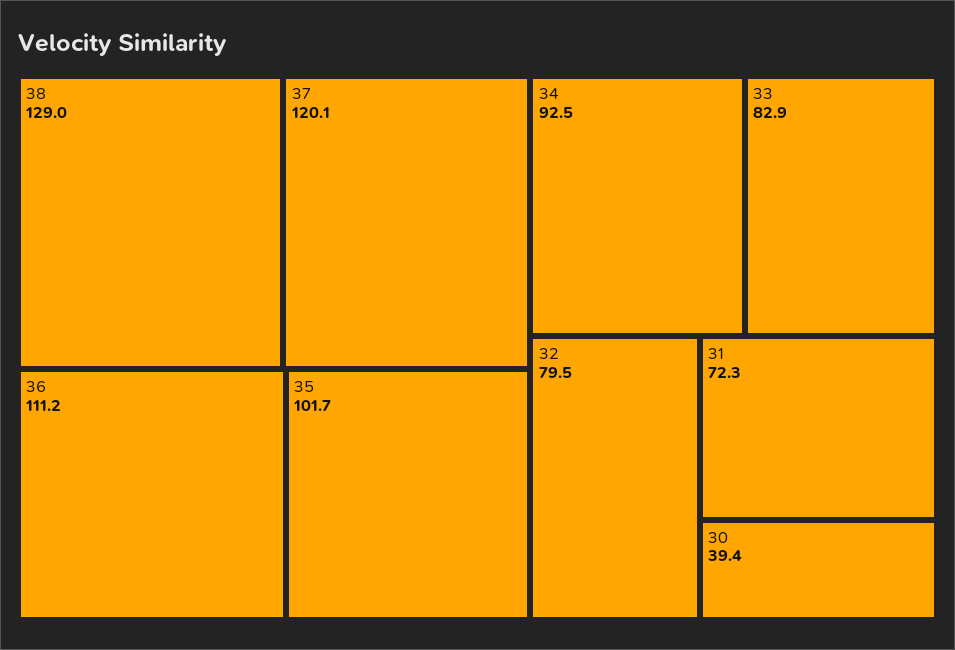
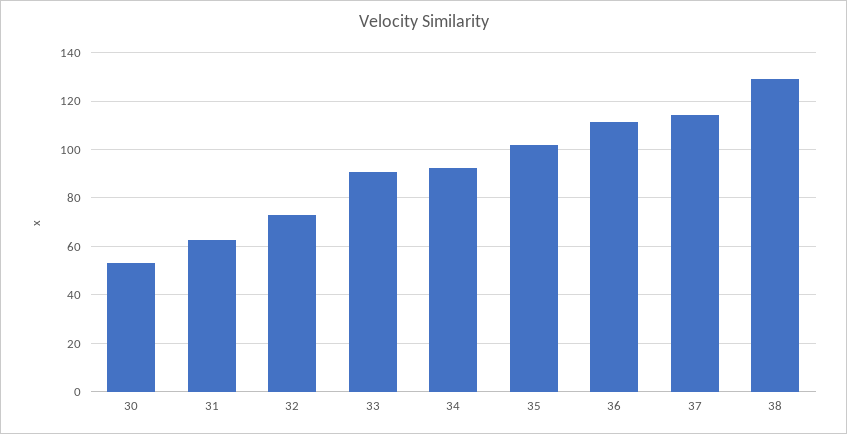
37: 120.1 -> 115
33: 82.9 -> 90
32: 79.5 -> 72.5
31: 72.3 -> 62.5
30: 39.4 -> 52.5

